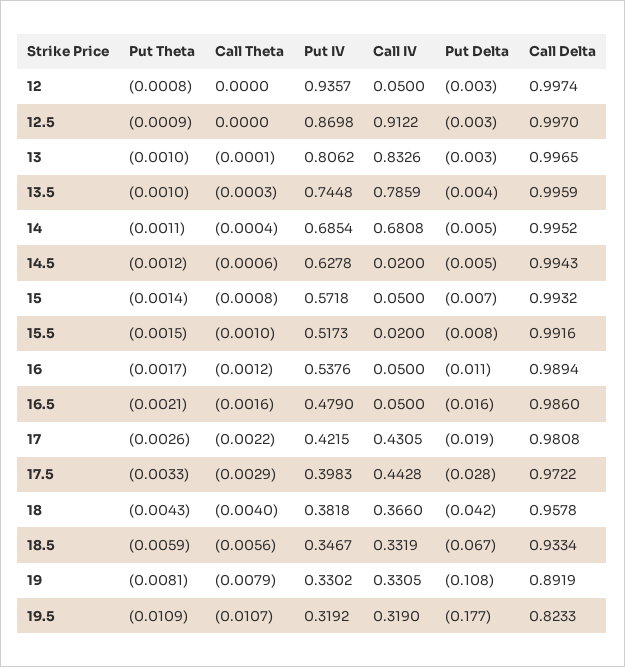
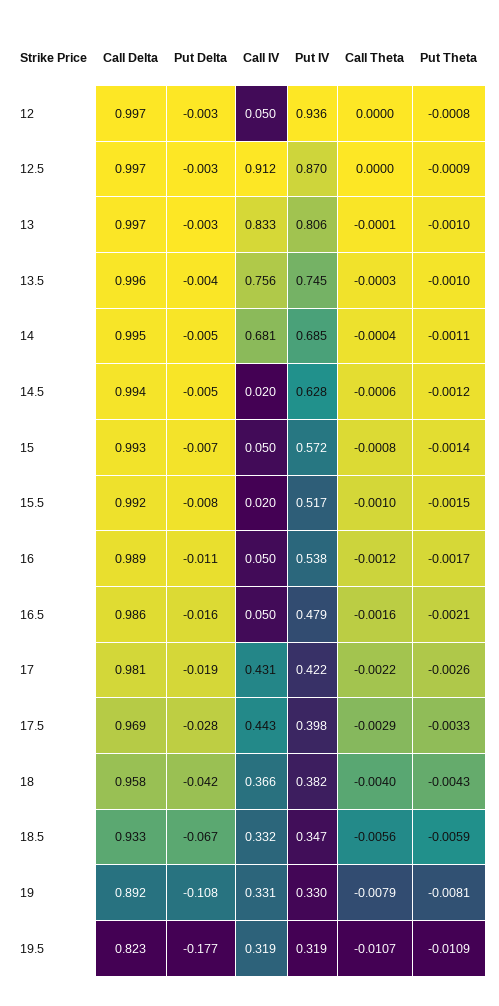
Call IV, 13.5: 0.7859 -> 0.756
Call Delta, 17.5: 0.9722 -> 0.969

